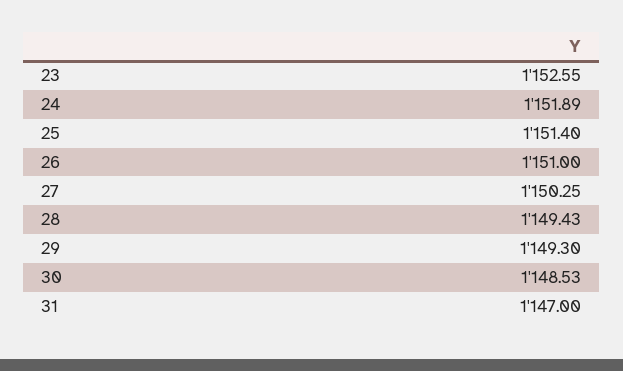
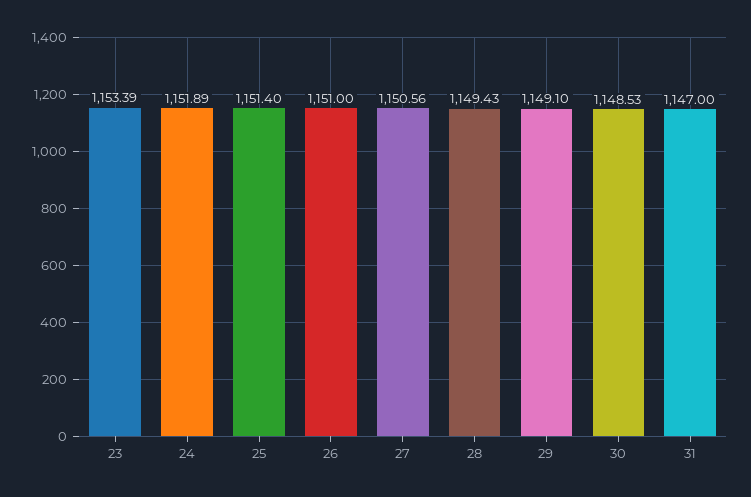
23: 1152.55 -> 1153.39
27: 1150.25 -> 1150.56
29: 1149.3 -> 1149.1

